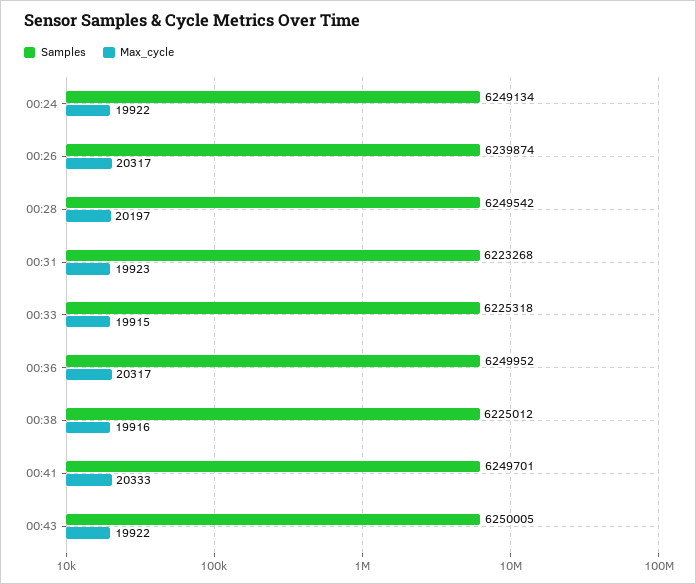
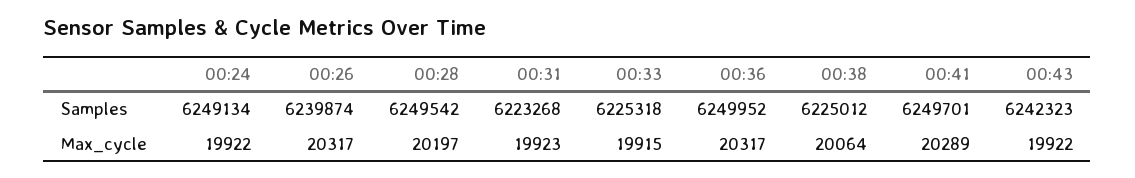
Max_cycle, 00:38: 19916 -> 20064
Max_cycle, 00:41: 20333 -> 20289
Samples, 00:43: 6250005 -> 6242323

